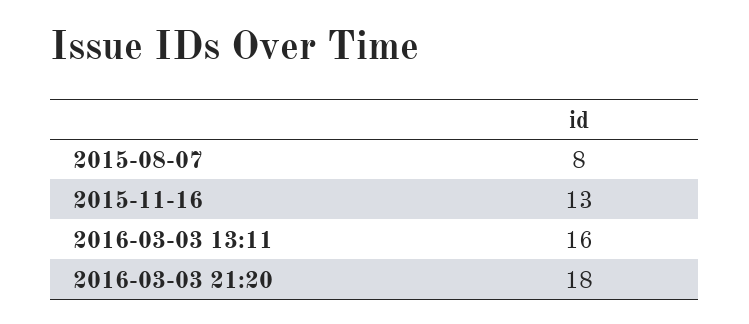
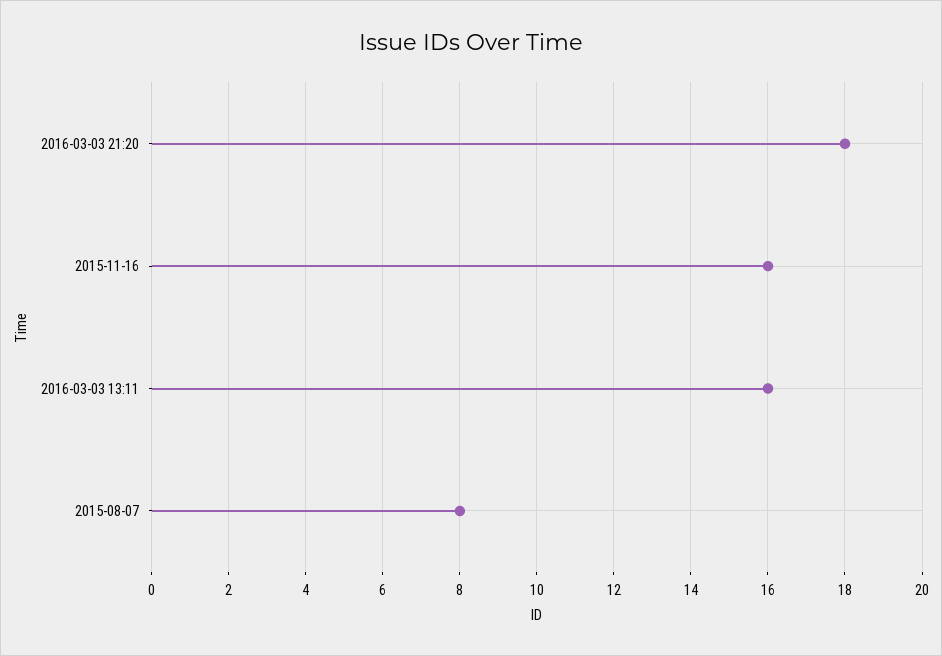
2015-11-16: 13 -> 16

